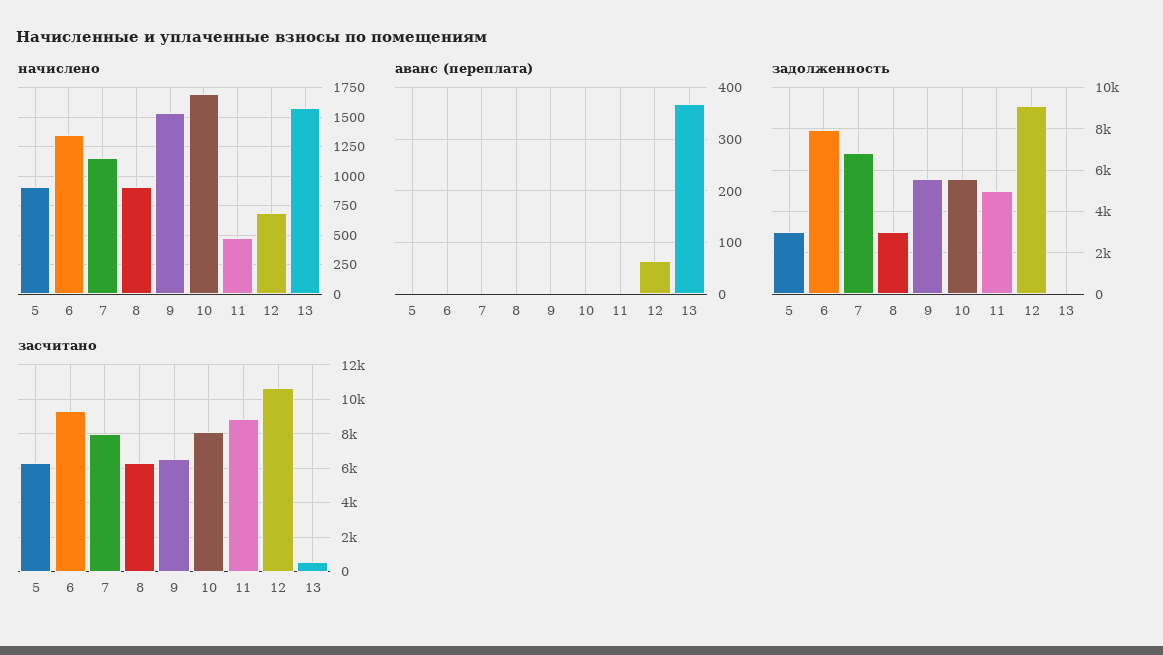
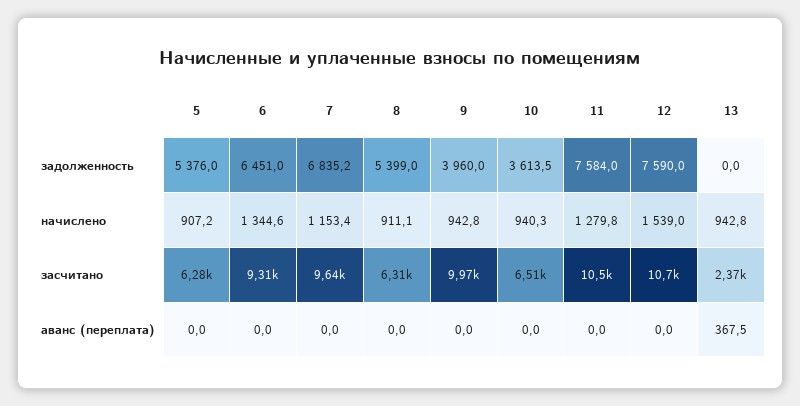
начислено, 9: 1500 -> 942.8
начислено, 10: 1750 -> 940.3
начислено, 11: 500 -> 1279.8
начислено, 12: 750 -> 1539
начислено, 13: 1500 -> 942.8
аванс (переплата), 12: 60 -> 0
задолженность, 5: 3000 -> 5376
задолженность, 6: 8000 -> 6451
задолженность, 8: 3000 -> 5399
задолженность, 9: 5500 -> 3960
задолженность, 10: 5500 -> 3613.5
задолженность, 11: 5000 -> 7584
задолженность, 12: 9000 -> 7590
засчитано, 7: 8000 -> 9640
засчитано, 9: 6500 -> 9970
засчитано, 10: 8000 -> 6510
засчитано, 11: 9000 -> 10500
засчитано, 13: 500 -> 2370

